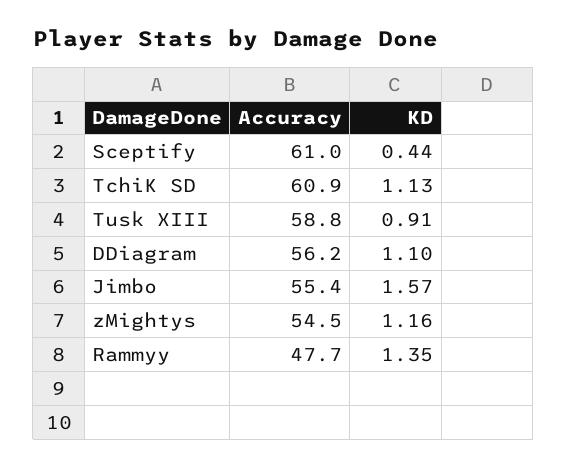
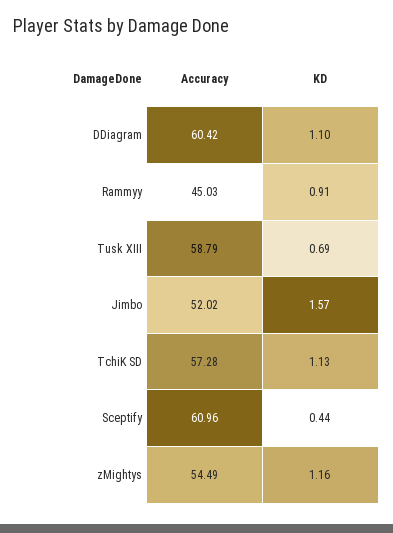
Accuracy, TchiK SD: 60.9 -> 57.28
KD, Tusk XIII: 0.91 -> 0.69
Accuracy, DDiagram: 56.2 -> 60.42
Accuracy, Jimbo: 55.4 -> 52.02
Accuracy, Rammyy: 47.7 -> 45.03
KD, Rammyy: 1.35 -> 0.91

